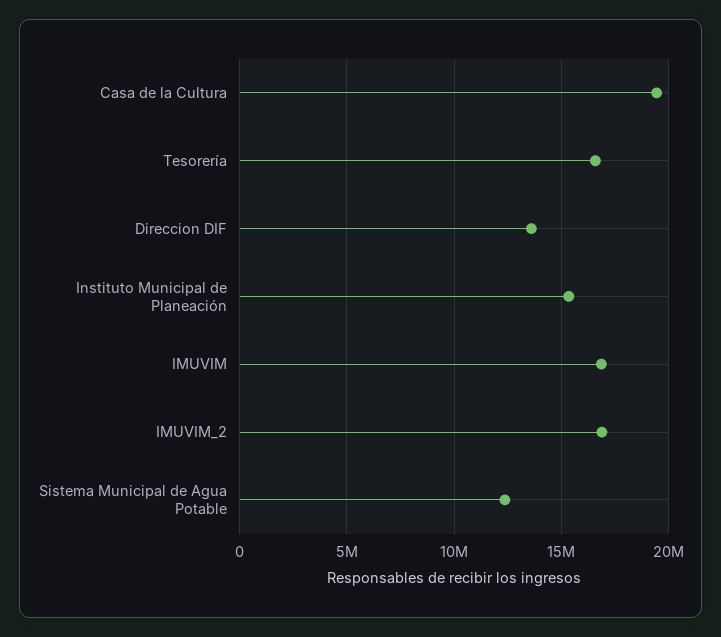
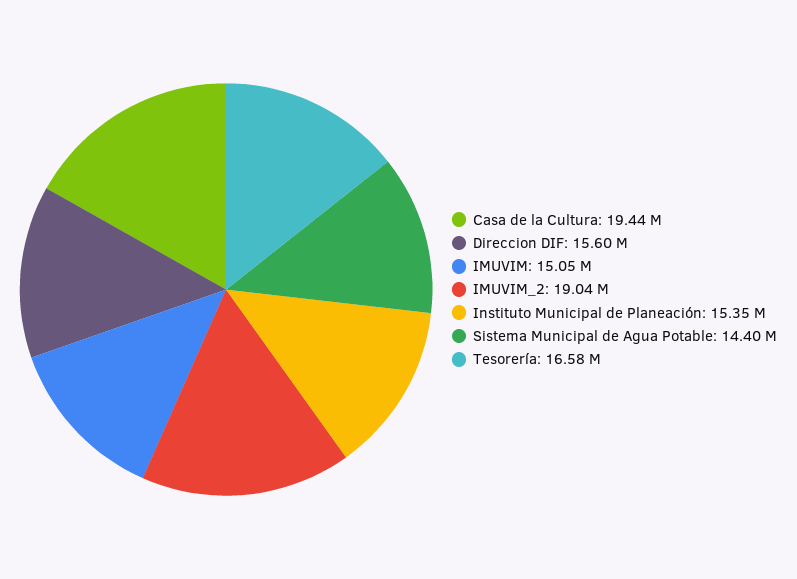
Direccion DIF: 13500000 -> 15600000
IMUVIM: 17000000 -> 15050000
IMUVIM_2: 17000000 -> 19040000
Sistema Municipal de Agua Potable: 12500000 -> 14400000

